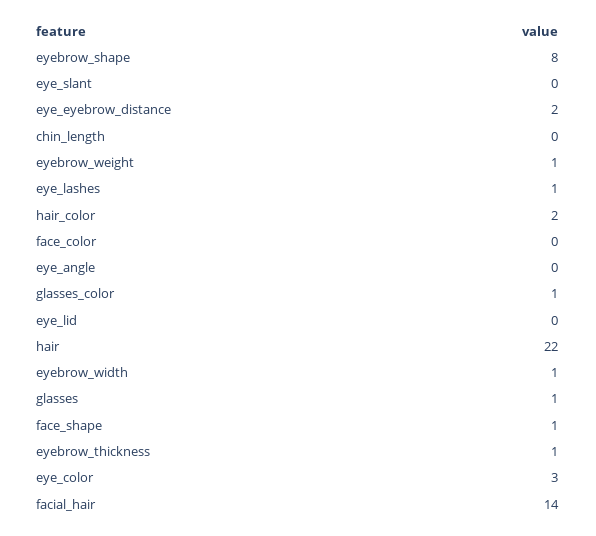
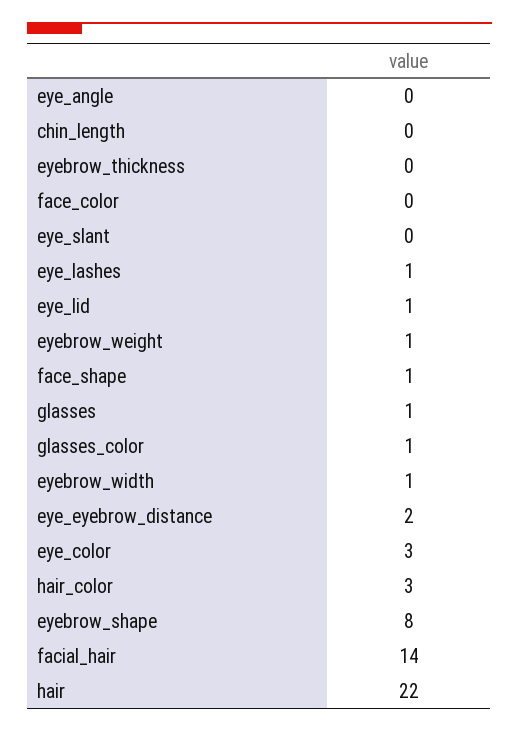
hair_color: 2 -> 3
eye_lid: 0 -> 1
eyebrow_thickness: 1 -> 0

